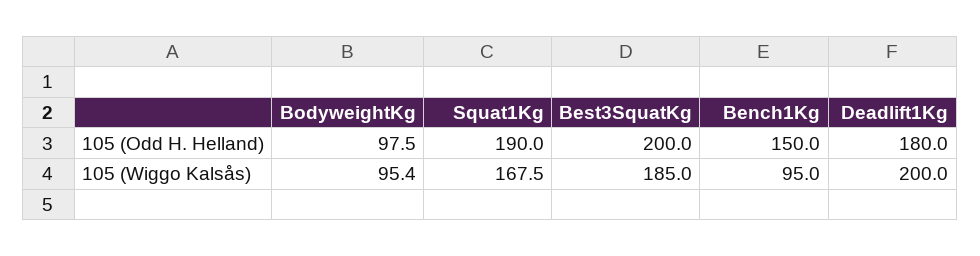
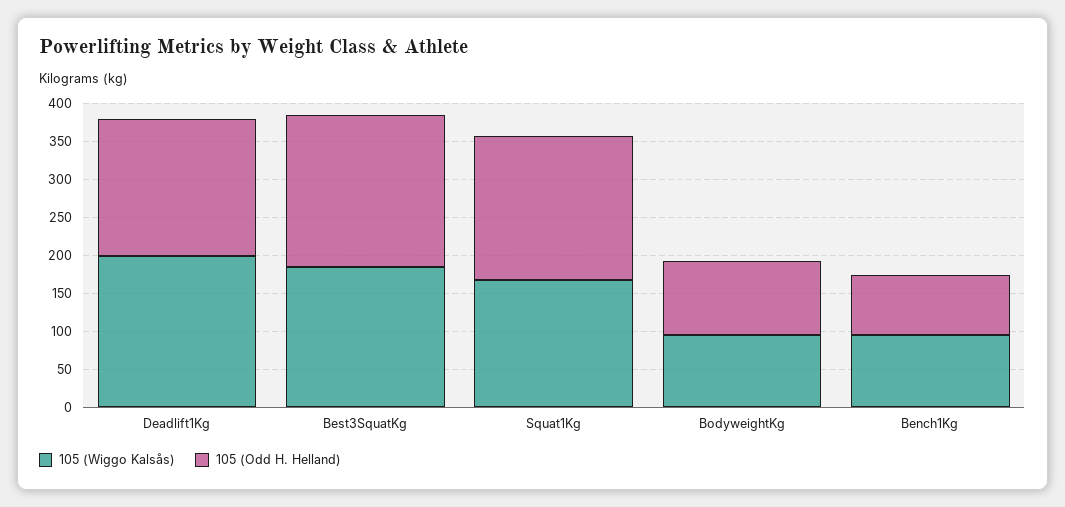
105 (Odd H. Helland), Bench1Kg: 150 -> 75

